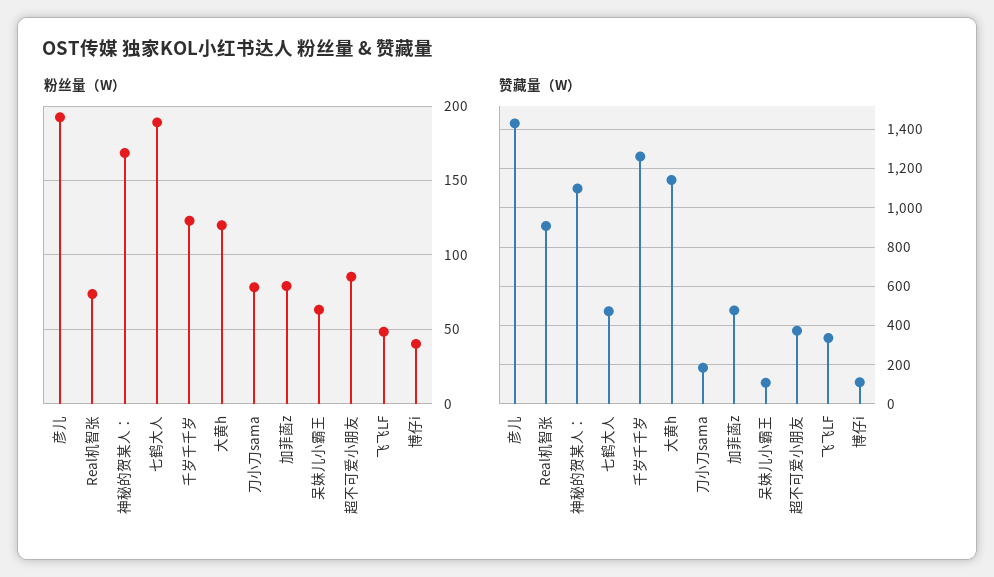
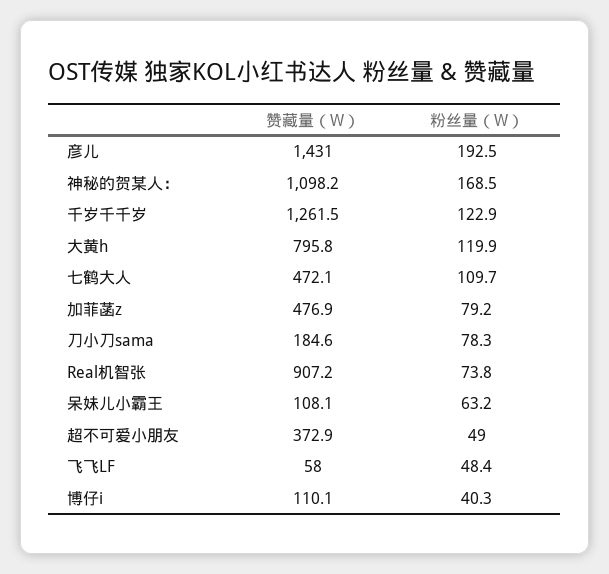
粉丝量（W）, 七鹤大人: 190 -> 109.7
粉丝量（W）, 超不可爱小朋友: 85 -> 49
赞藏量（W）, 大黄h: 1150 -> 795.8
赞藏量（W）, 飞飞LF: 350 -> 58

